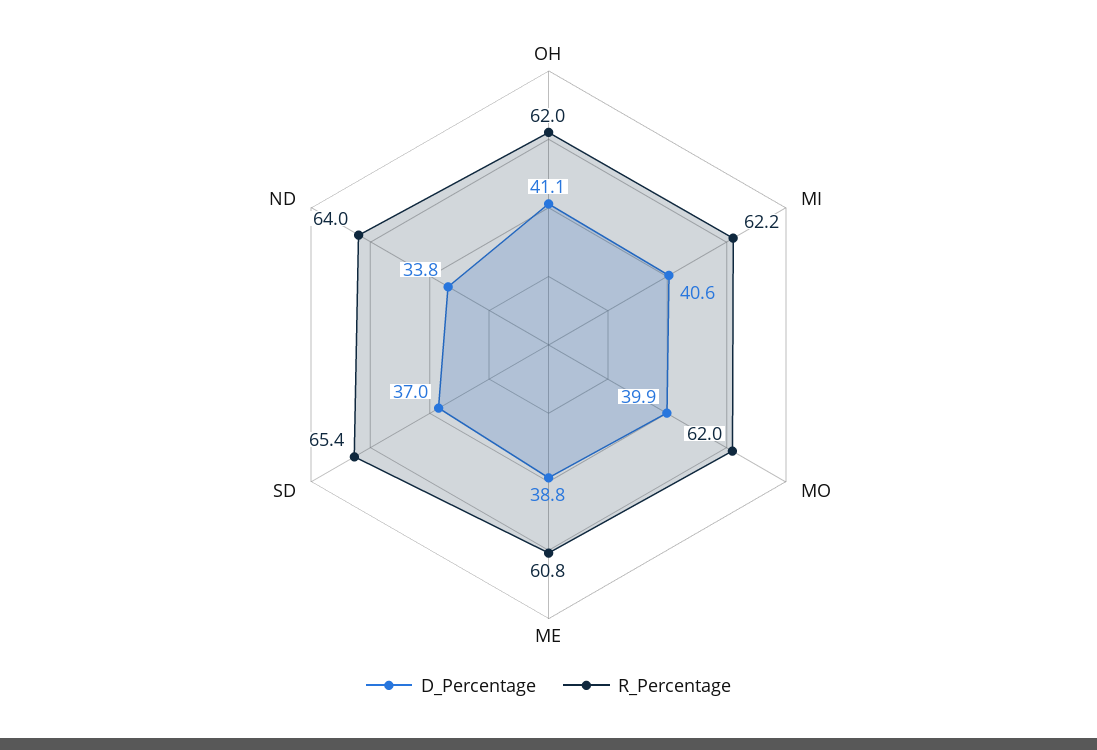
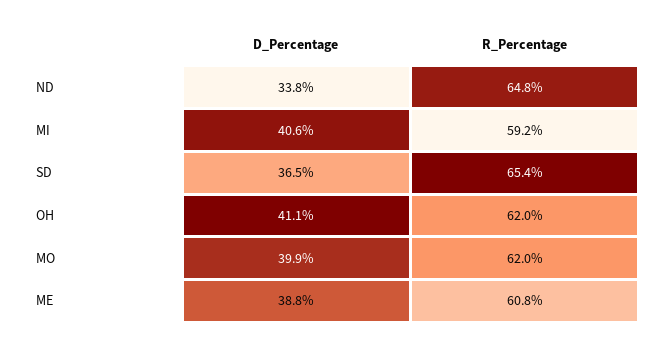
R_Percentage, MI: 62.2 -> 59.2
D_Percentage, SD: 37 -> 36.5
R_Percentage, ND: 64 -> 64.8

